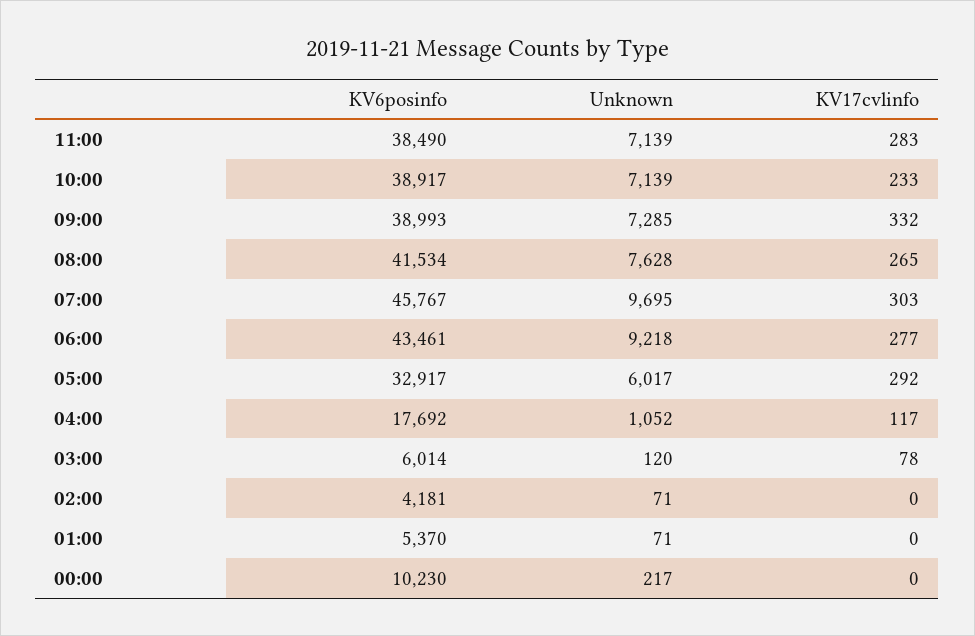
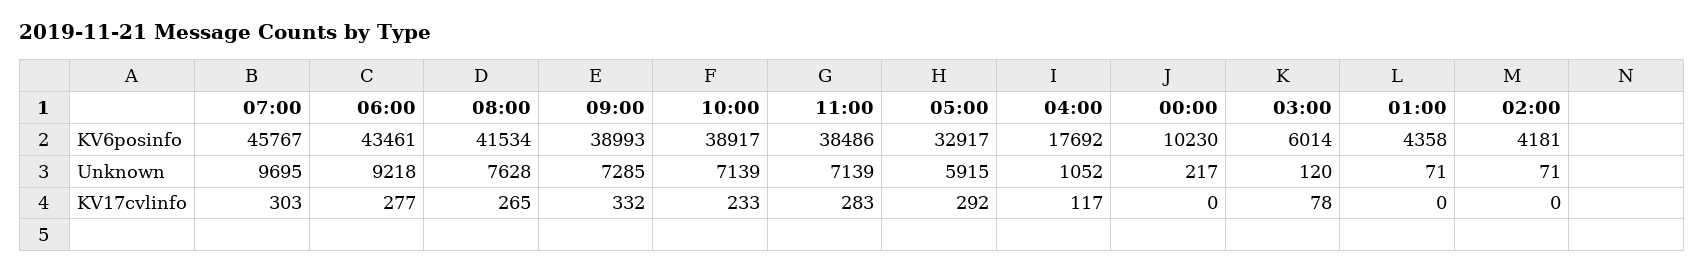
KV6posinfo, 11:00: 38490 -> 38486
Unknown, 05:00: 6017 -> 5915
KV6posinfo, 01:00: 5370 -> 4358

